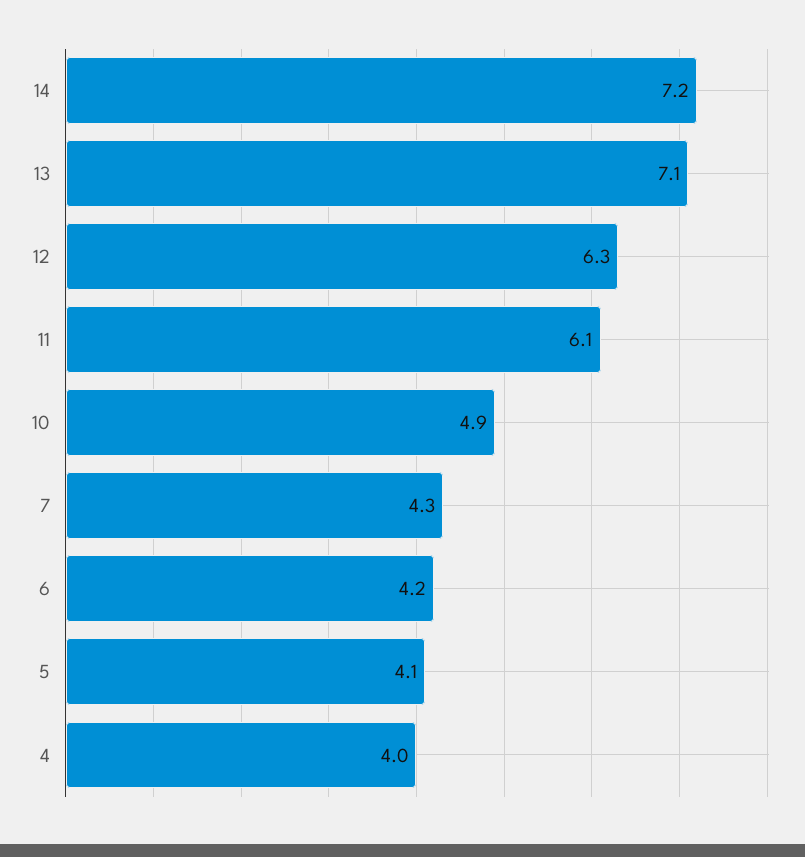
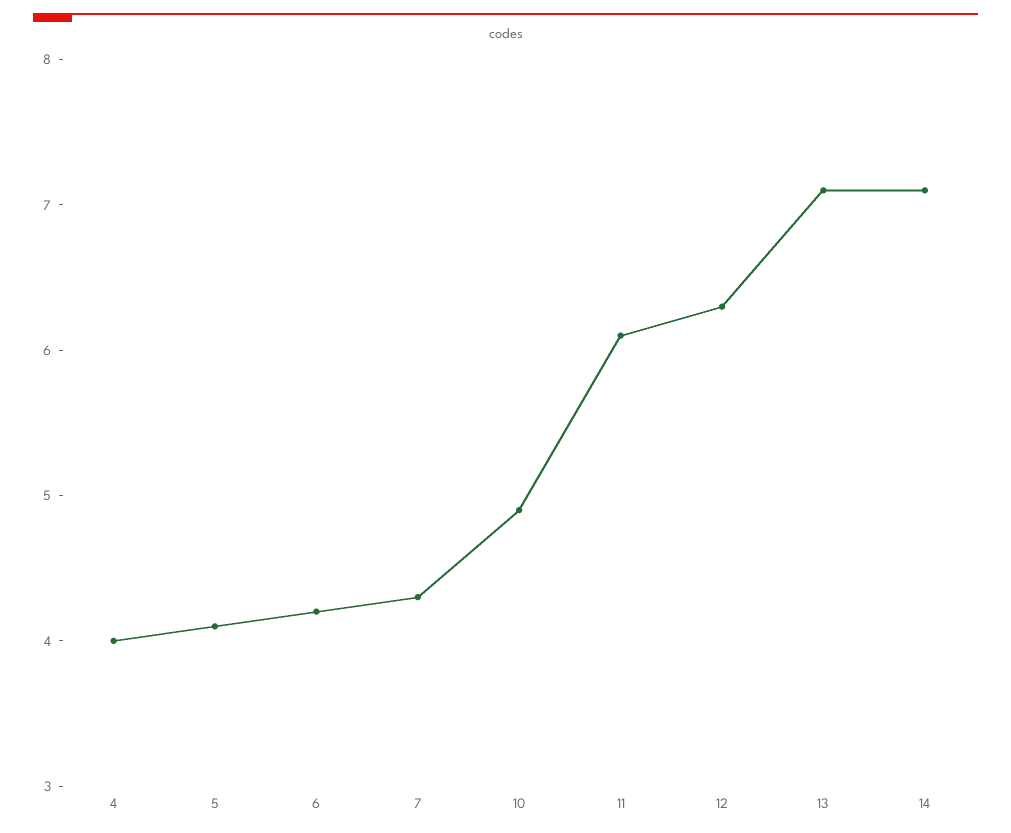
14: 7.2 -> 7.1

